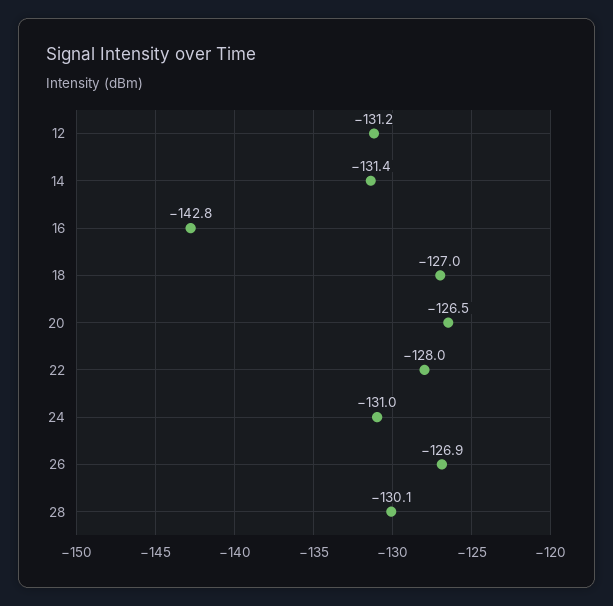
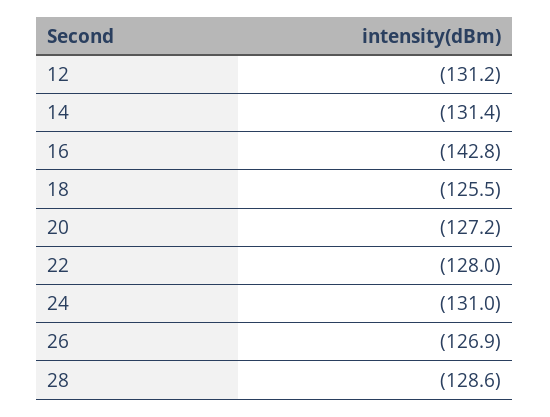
18: -127 -> -125.5
20: -126.5 -> -127.2
28: -130.1 -> -128.6

